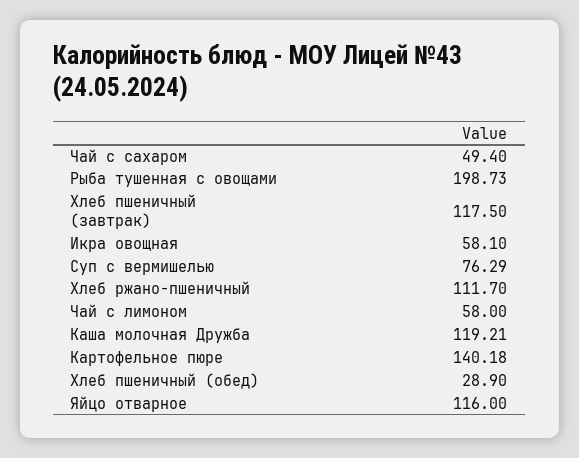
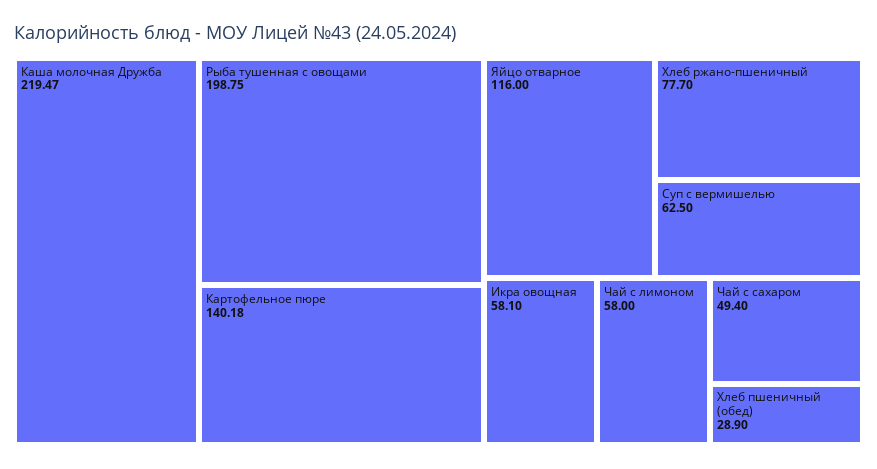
Рыба тушенная с овощами: 198.73 -> 198.75
Хлеб пшеничный (завтрак): 117.5 -> none
Суп с вермишелью: 76.29 -> 62.5
Хлеб ржано-пшеничный: 111.7 -> 77.7
Каша молочная Дружба: 119.21 -> 219.47

